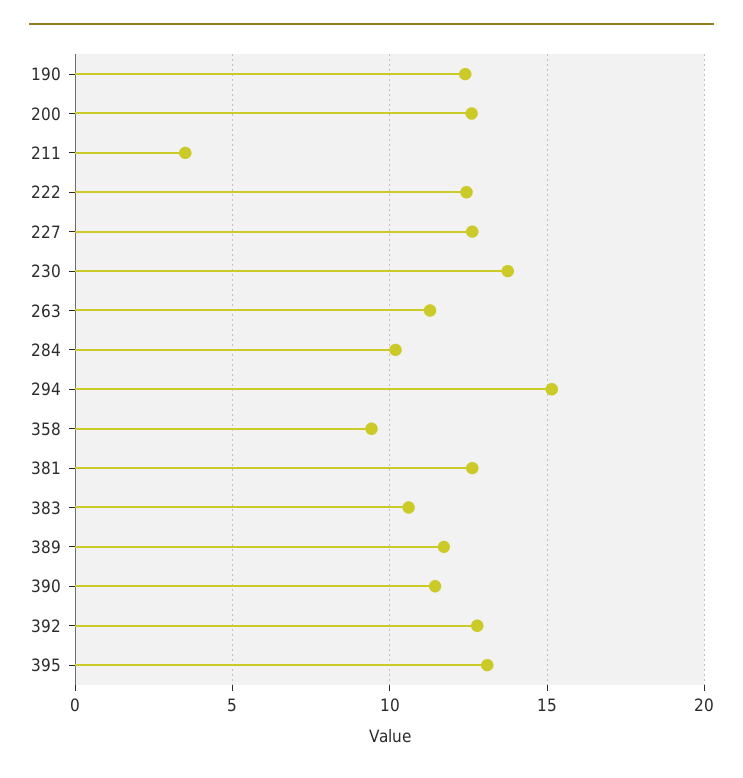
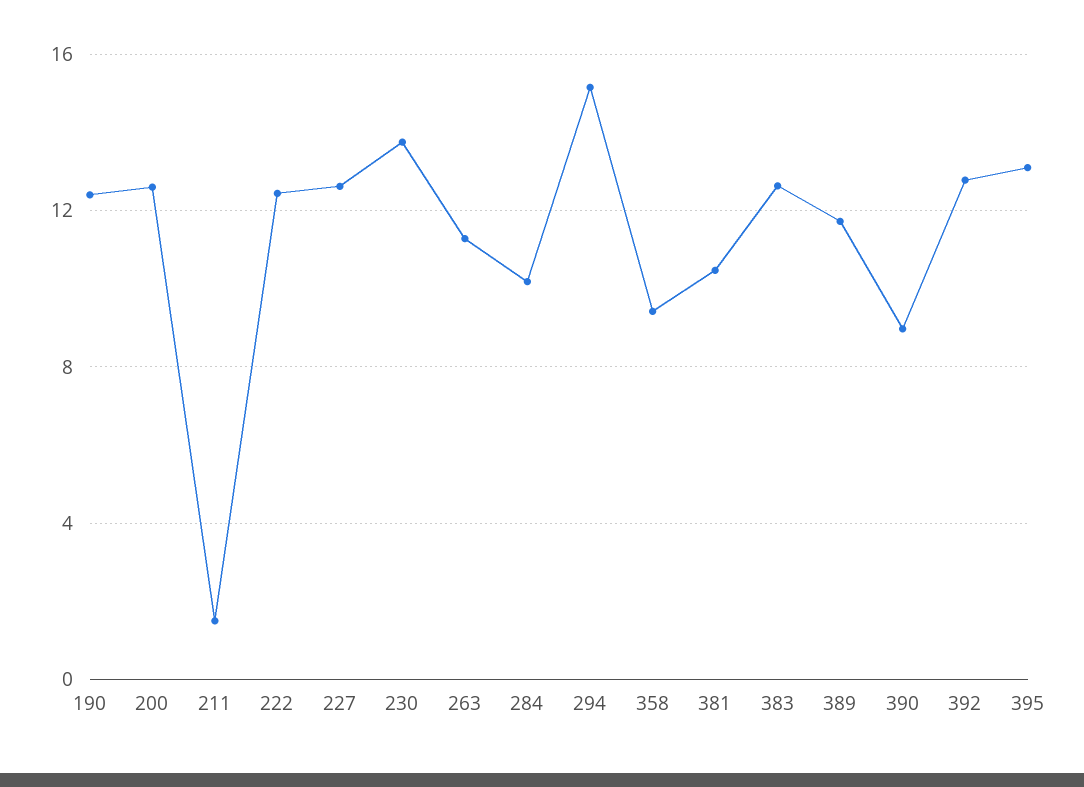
211: 3.5 -> 1.5
381: 12.5 -> 10.5
383: 10.5 -> 12.5
390: 11.5 -> 9

